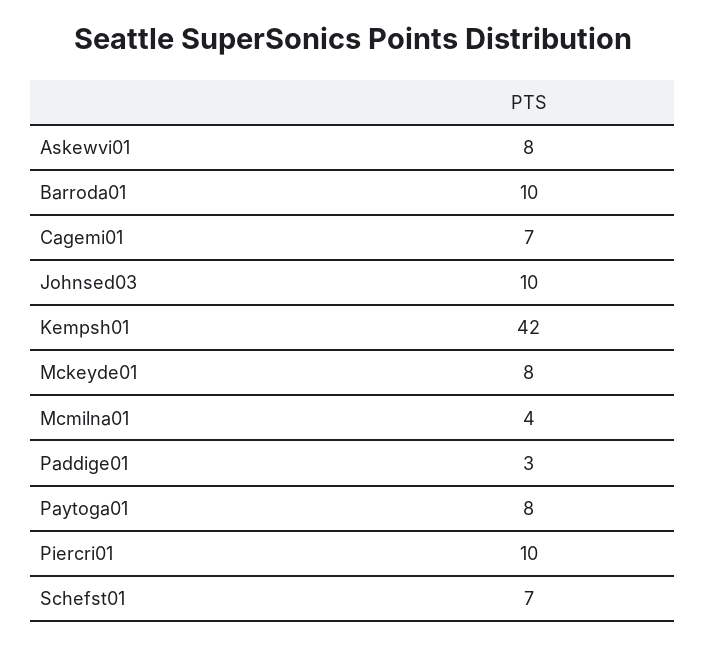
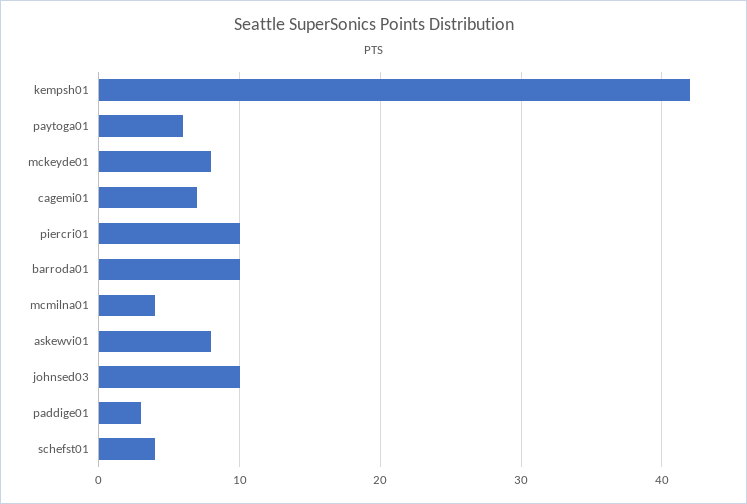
Paytoga01: 8 -> 6
Schefst01: 7 -> 4

